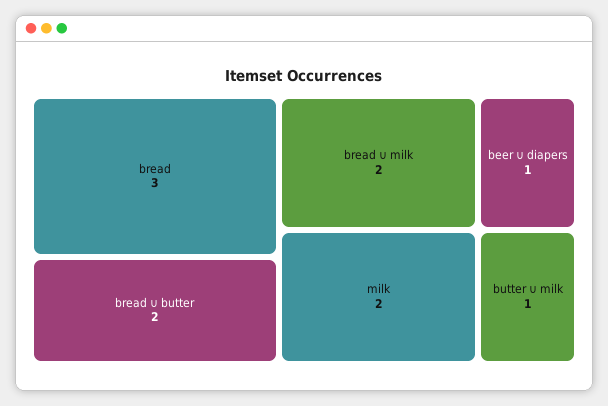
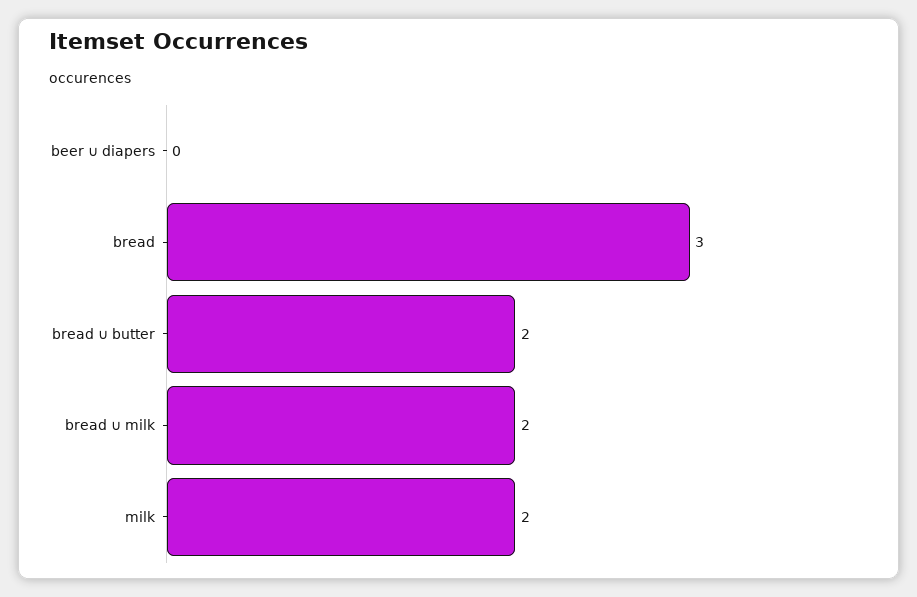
beer ∪ diapers: 1 -> 0
butter ∪ milk: 1 -> none

